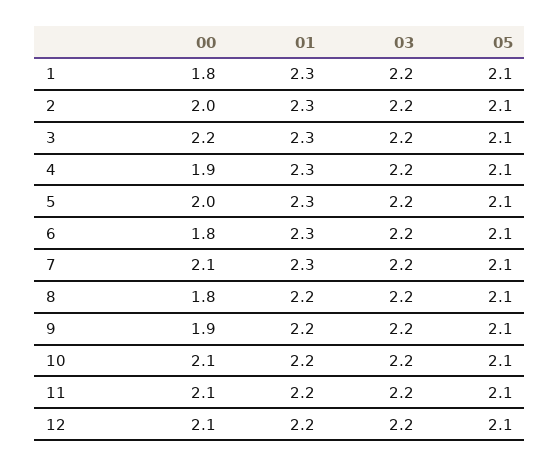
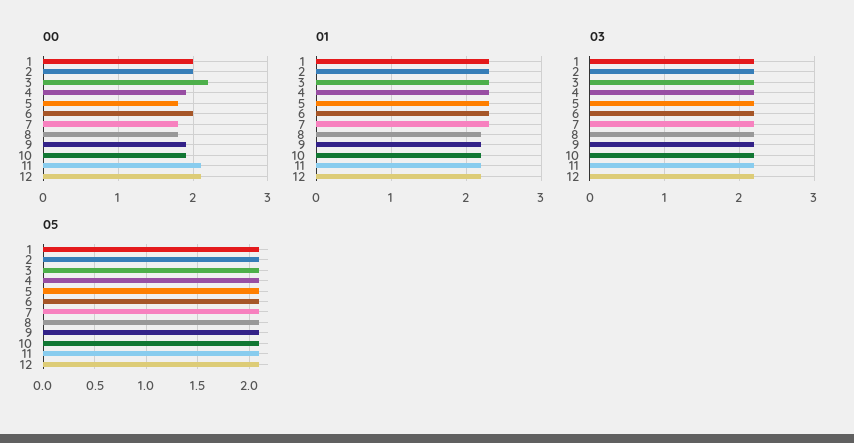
00, 1: 1.8 -> 2
00, 5: 2 -> 1.8
00, 6: 1.8 -> 2
00, 7: 2.1 -> 1.8
00, 10: 2.1 -> 1.9

